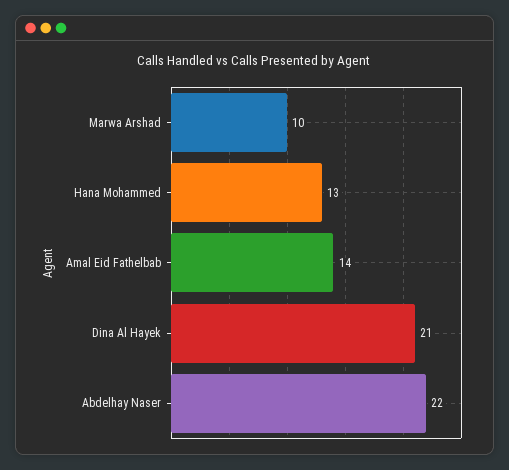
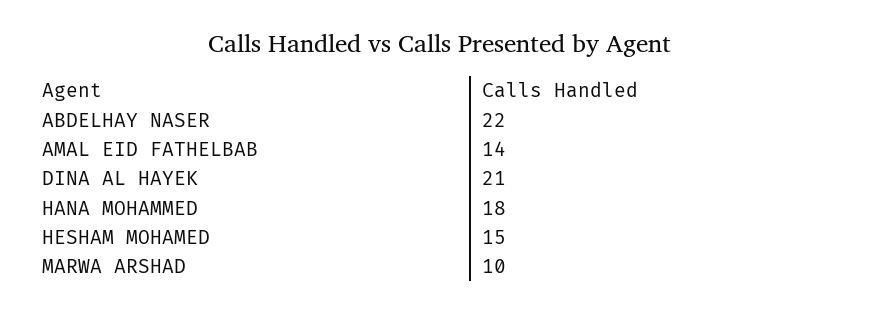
Hana Mohammed: 13 -> 18
HESHAM MOHAMED: none -> 15

